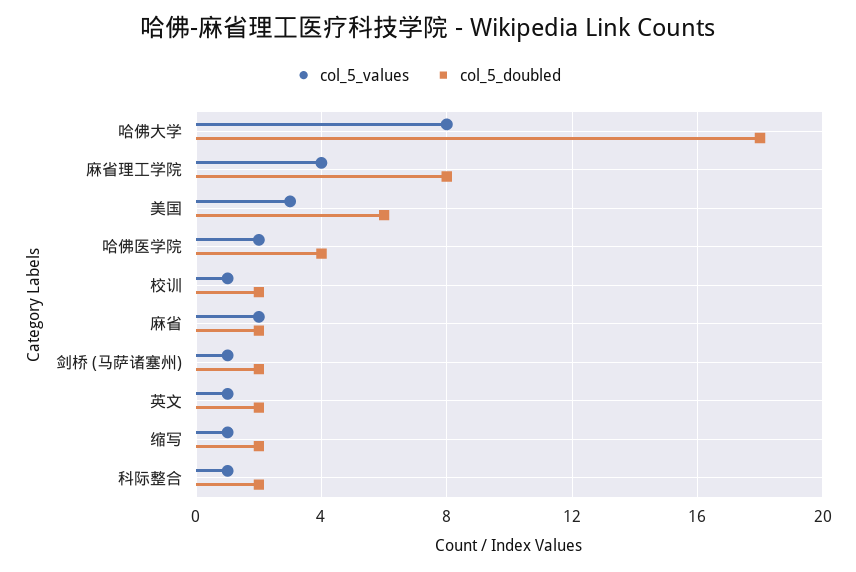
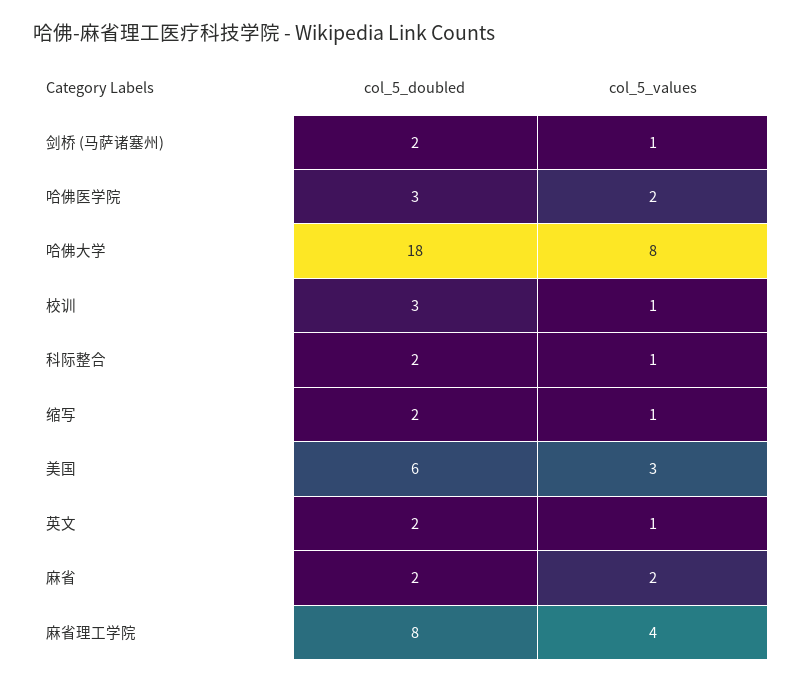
col_5_doubled, 哈佛医学院: 4 -> 3
col_5_doubled, 校训: 2 -> 3

